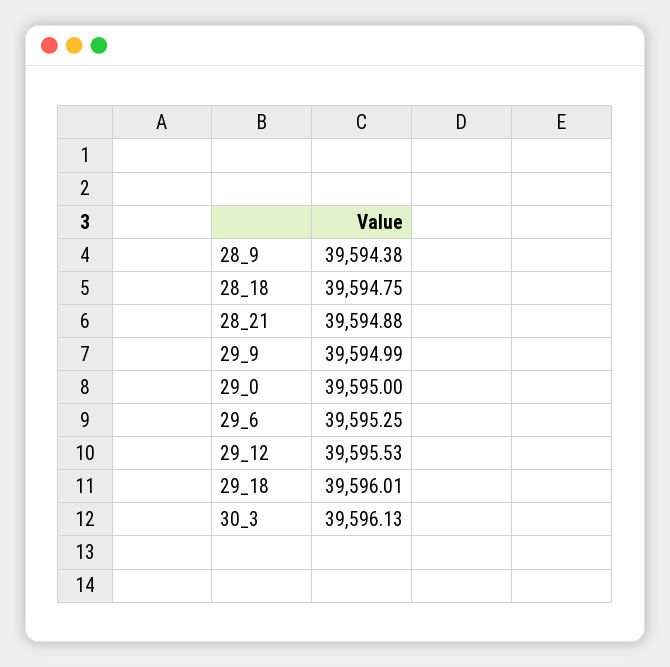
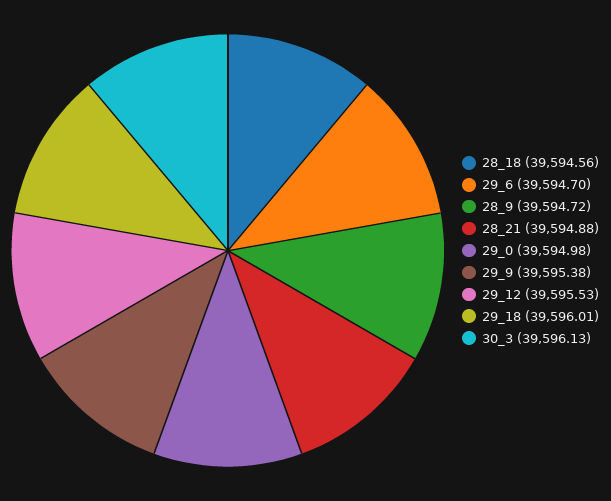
28_9: 39594.38 -> 39594.72
28_18: 39594.75 -> 39594.56
29_9: 39594.99 -> 39595.38
29_0: 39595 -> 39594.98
29_6: 39595.25 -> 39594.7

